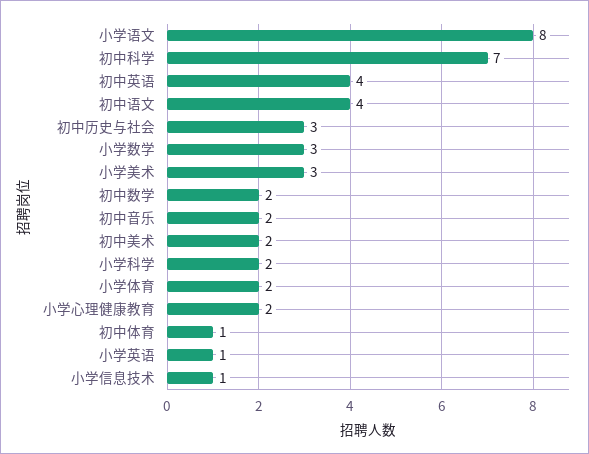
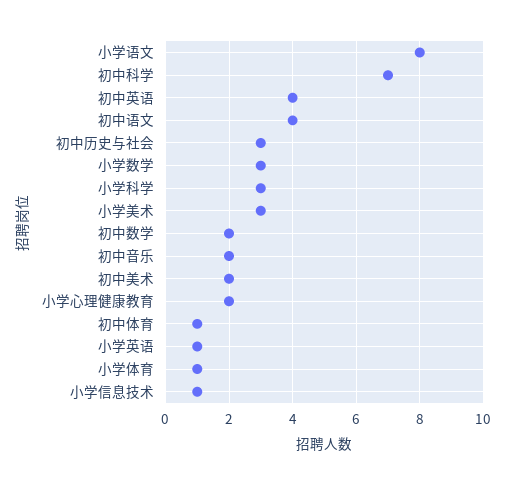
小学科学: 2 -> 3
小学体育: 2 -> 1

